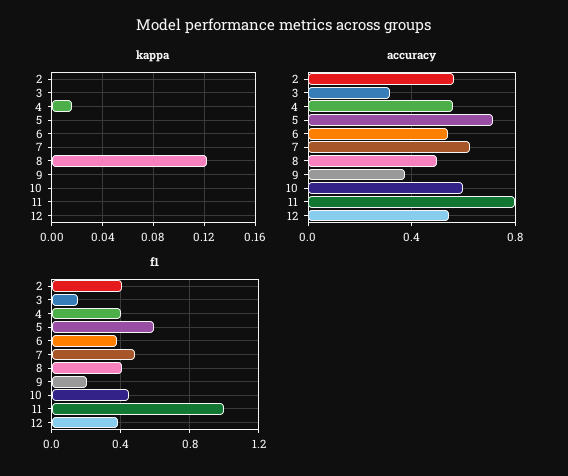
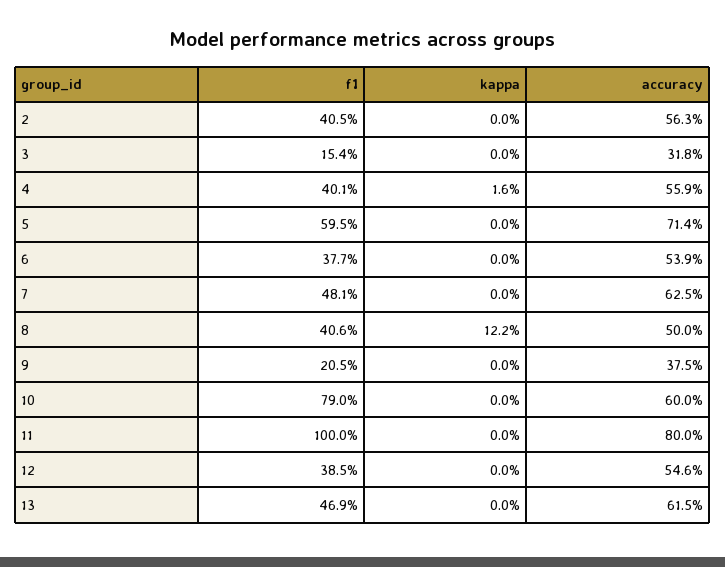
f1, 10: 0.45 -> 0.79
f1, 13: none -> 0.469
kappa, 13: none -> 0
accuracy, 13: none -> 0.615

